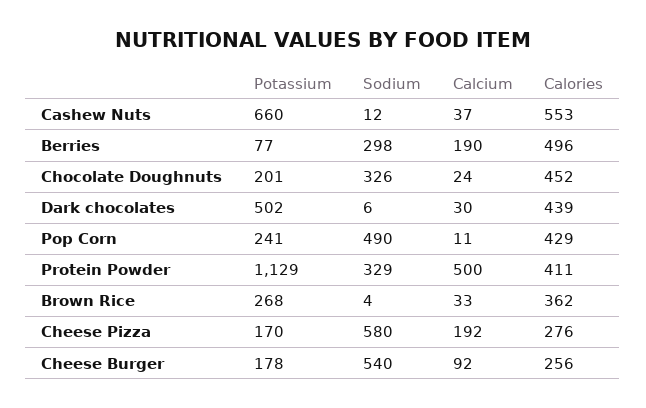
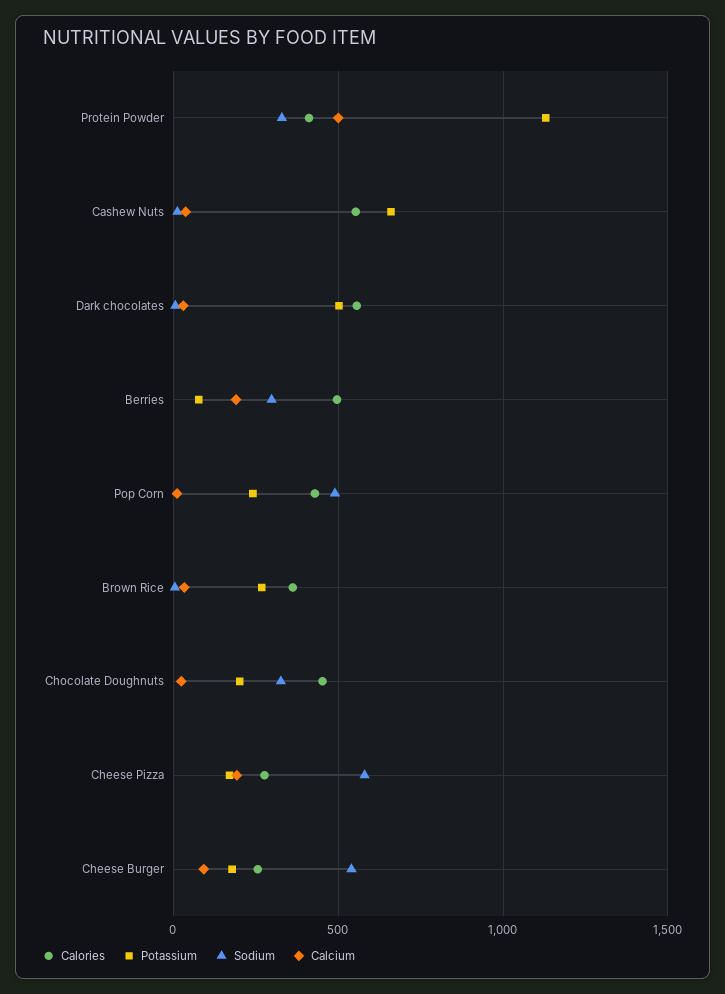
Calories, Dark chocolates: 439 -> 550

